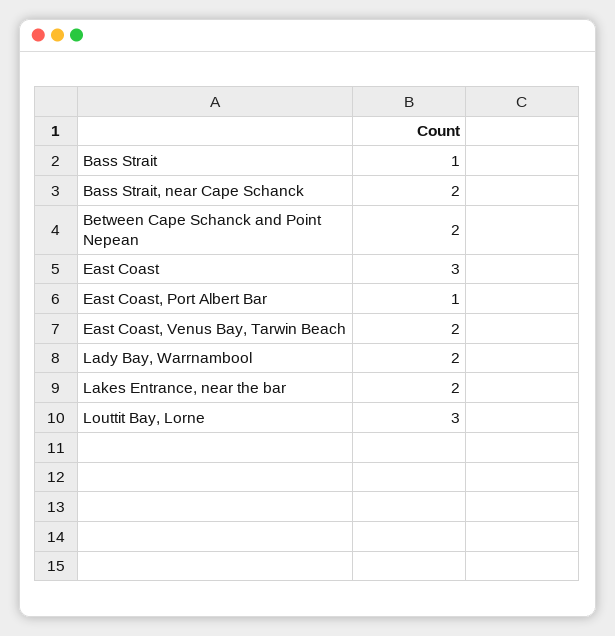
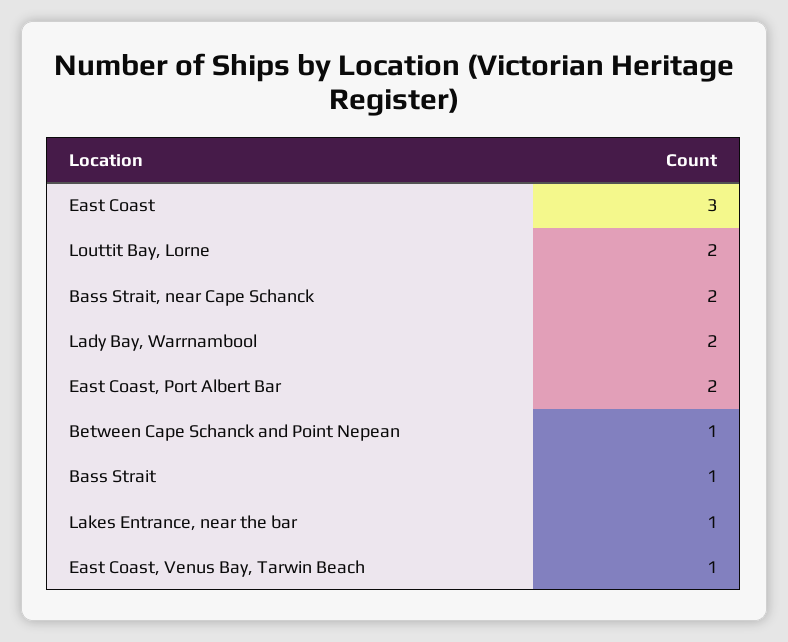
Between Cape Schanck and Point Nepean: 2 -> 1
East Coast, Port Albert Bar: 1 -> 2
East Coast, Venus Bay, Tarwin Beach: 2 -> 1
Lakes Entrance, near the bar: 2 -> 1
Louttit Bay, Lorne: 3 -> 2

